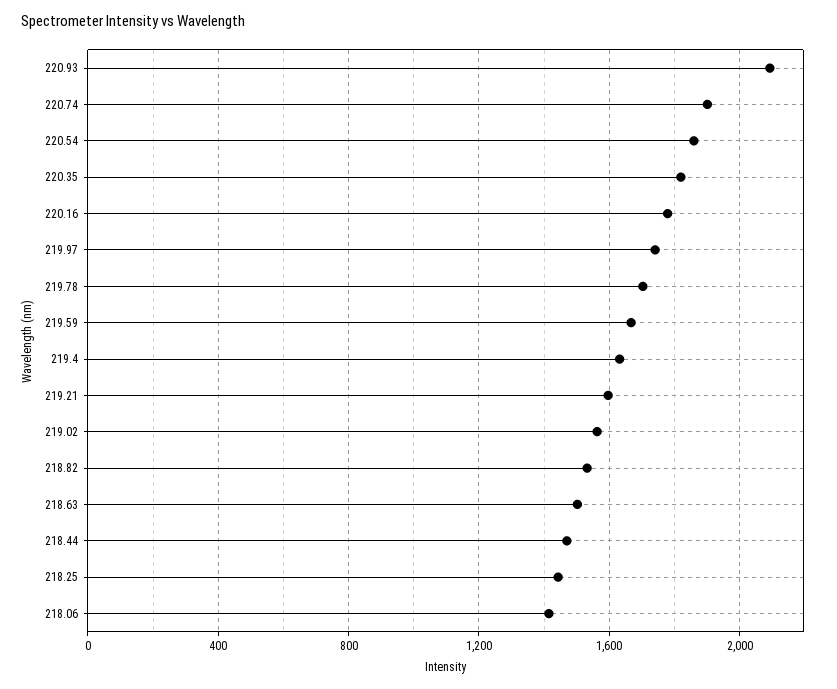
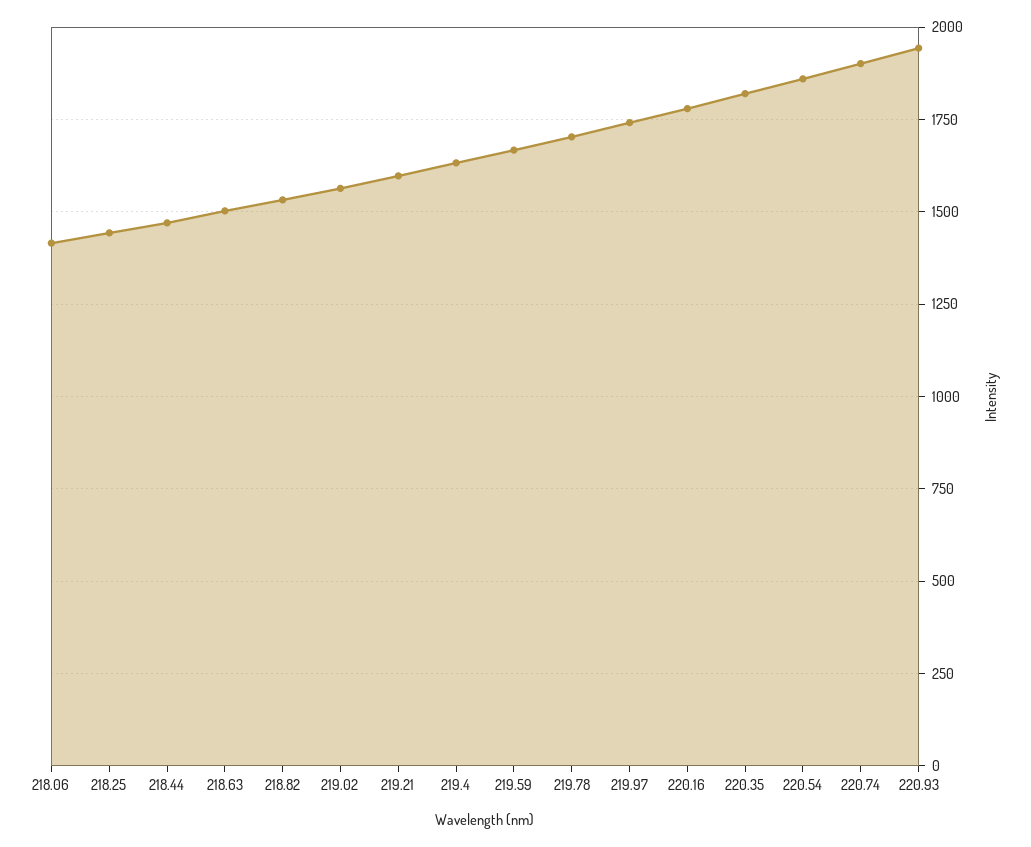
220.93: 2100 -> 1950

